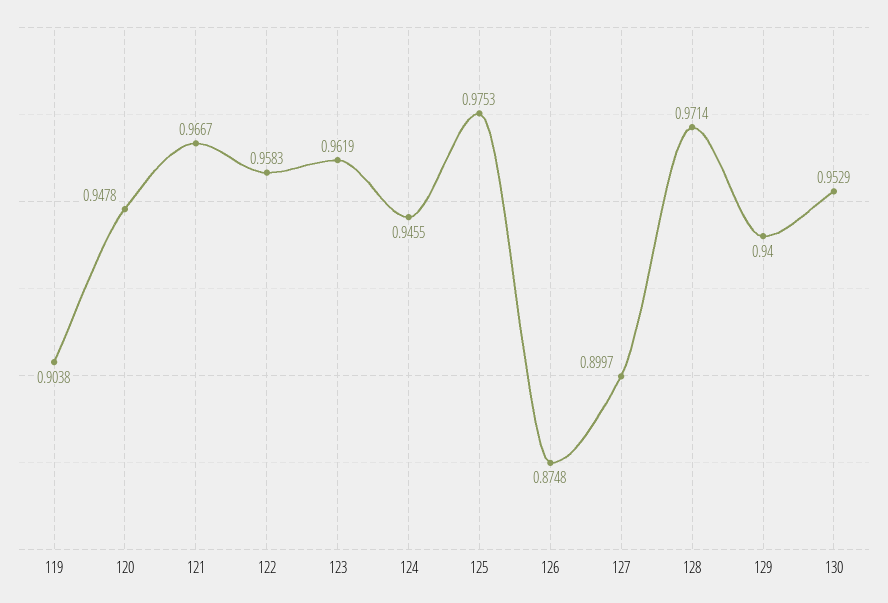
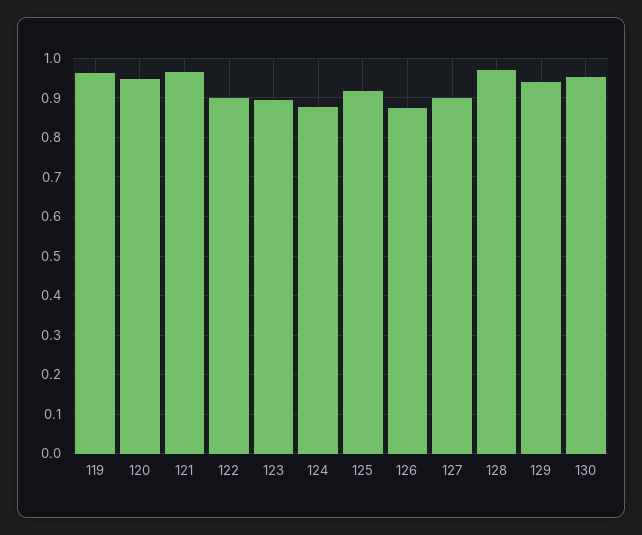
119: 0.9038 -> 0.96
122: 0.9583 -> 0.9
123: 0.9619 -> 0.9
124: 0.9455 -> 0.88
125: 0.9753 -> 0.92

